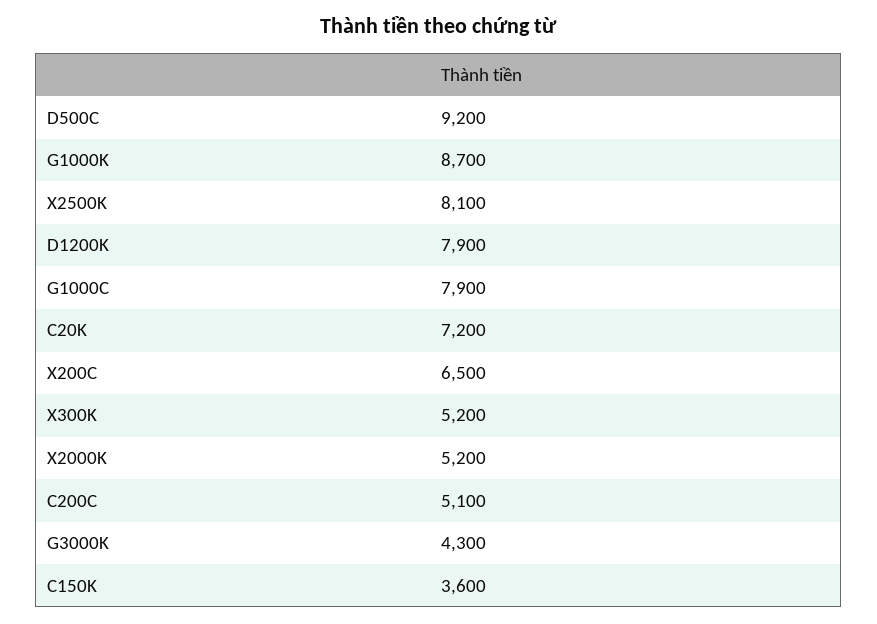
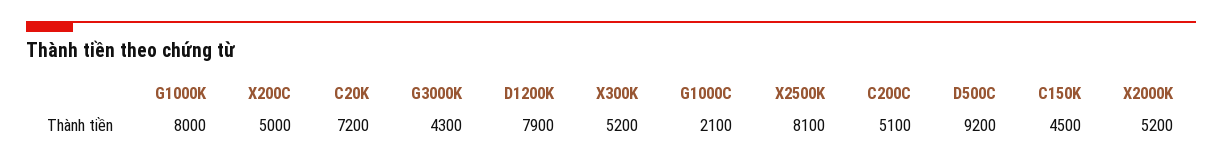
G1000K: 8700 -> 8000
G1000C: 7900 -> 2100
X200C: 6500 -> 5000
C150K: 3600 -> 4500

